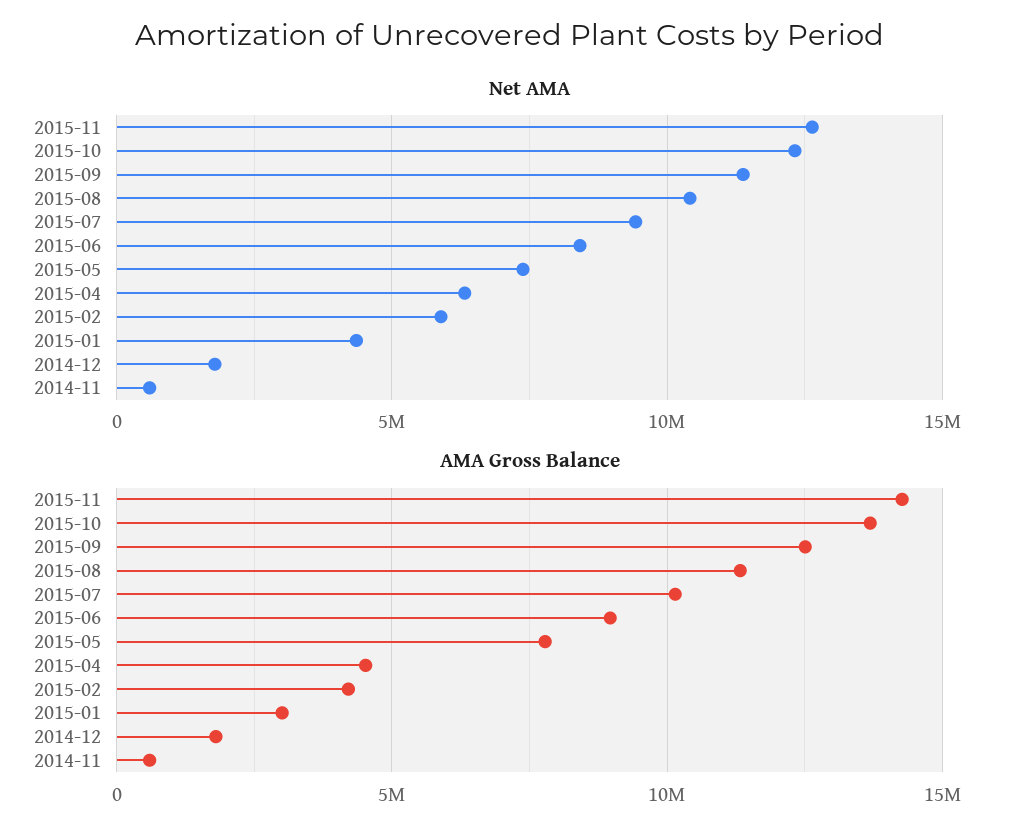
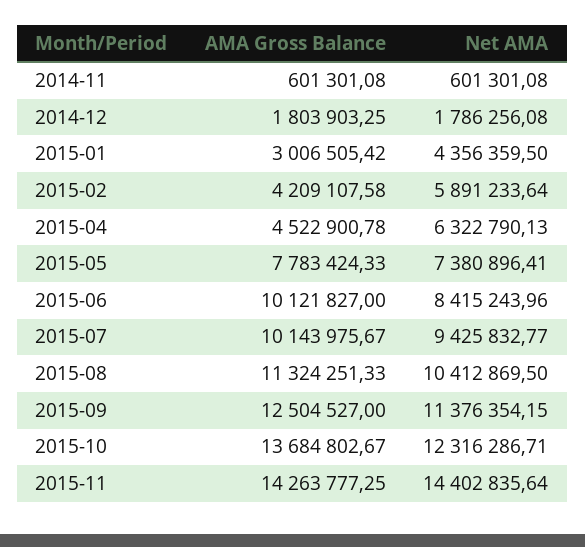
Net AMA, 2015-11: 12500000 -> 14402835.64
AMA Gross Balance, 2015-06: 9000000 -> 10121827

